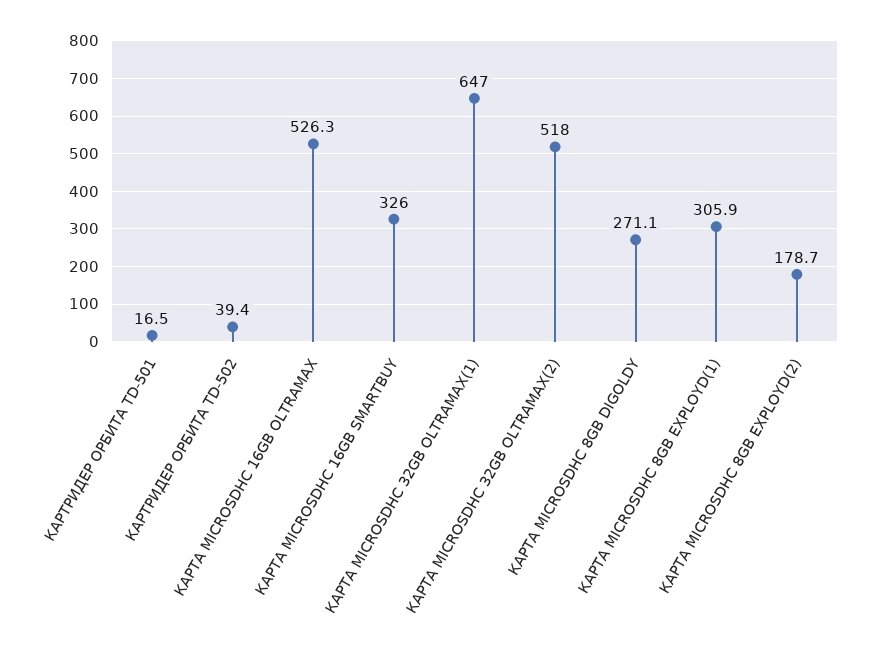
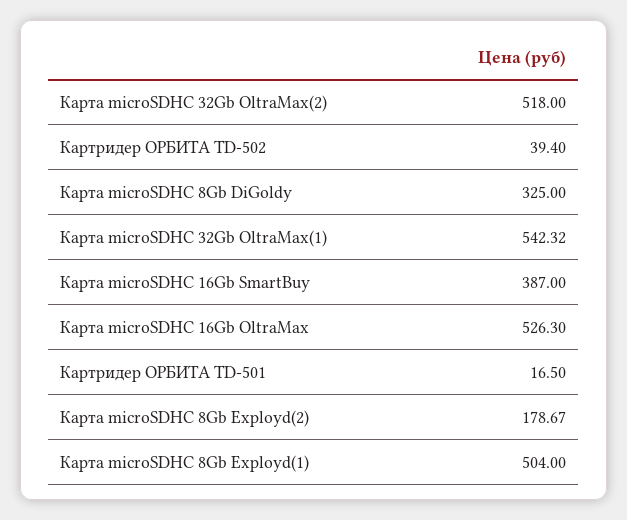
КАРТА MICROSDHC 16GB SMARTBUY: 326 -> 387
КАРТА MICROSDHC 32GB OLTRAMAX(1): 647 -> 542.32
КАРТА MICROSDHC 8GB DIGOLDY: 271.1 -> 325
КАРТА MICROSDHC 8GB EXPLOYD(1): 305.9 -> 504

